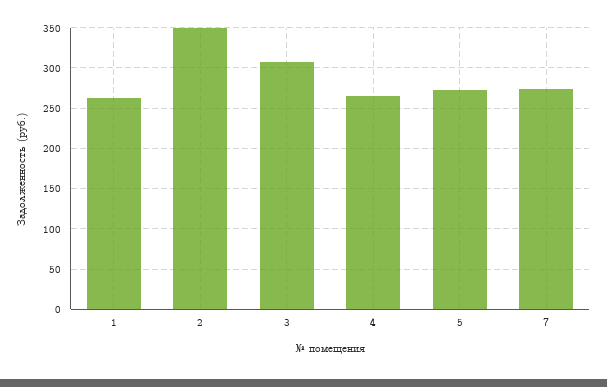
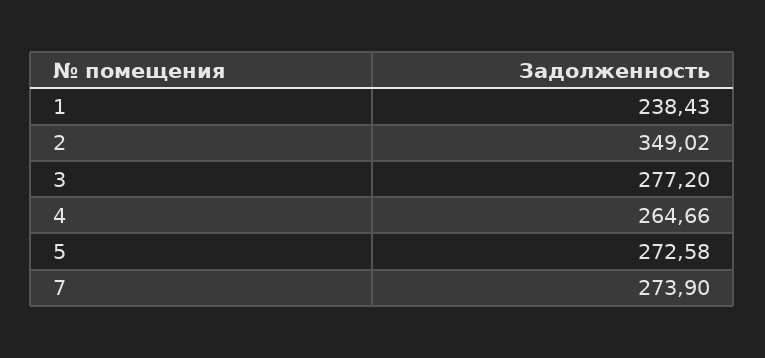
1: 260 -> 238.43
3: 310 -> 277.2

